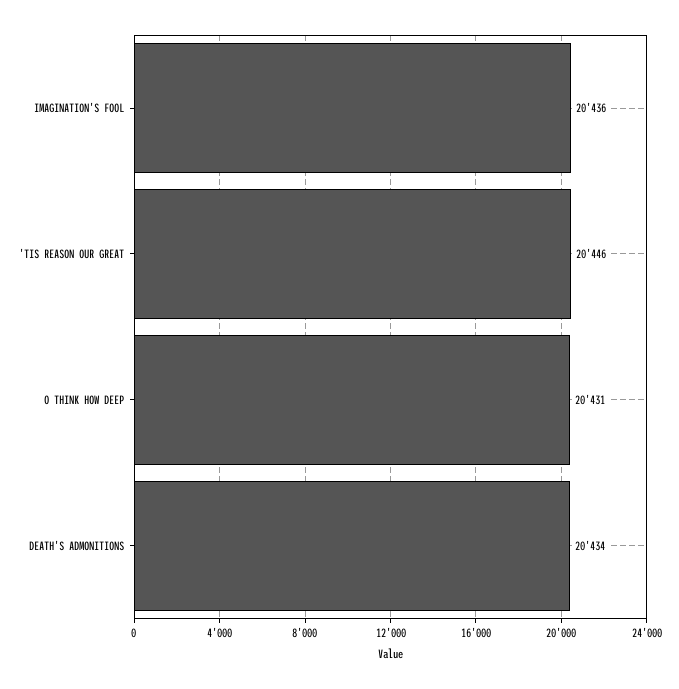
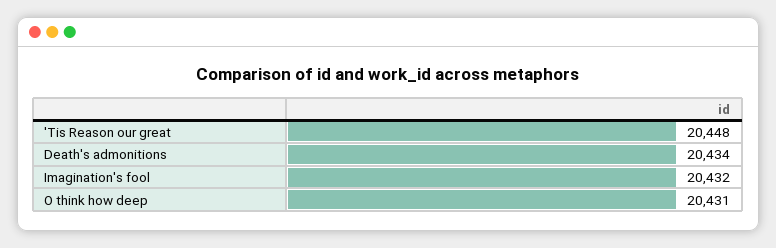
IMAGINATION'S FOOL: 20436 -> 20432
'TIS REASON OUR GREAT: 20446 -> 20448

